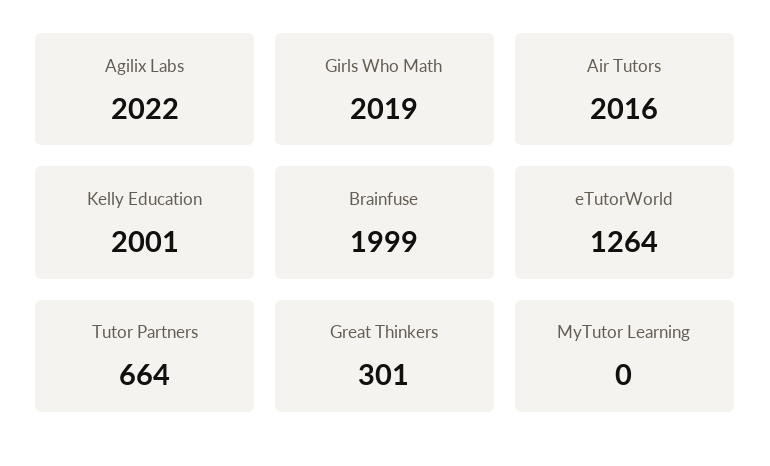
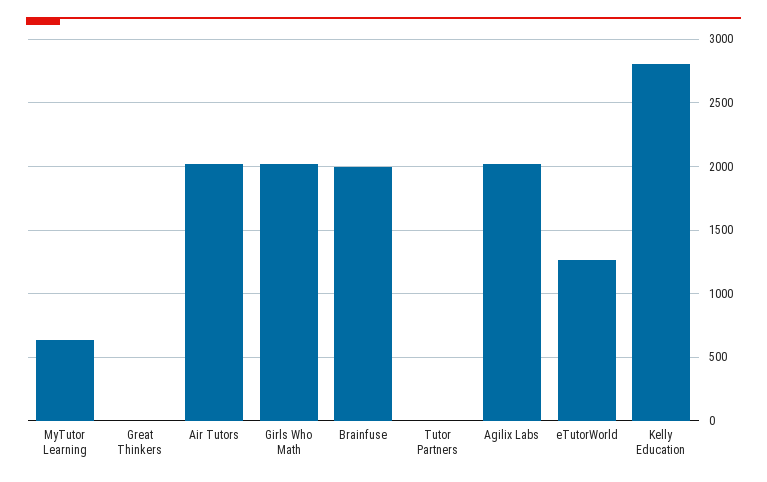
Kelly Education: 2001 -> 2800
Tutor Partners: 664 -> 0
Great Thinkers: 301 -> 0
MyTutor Learning: 0 -> 650

